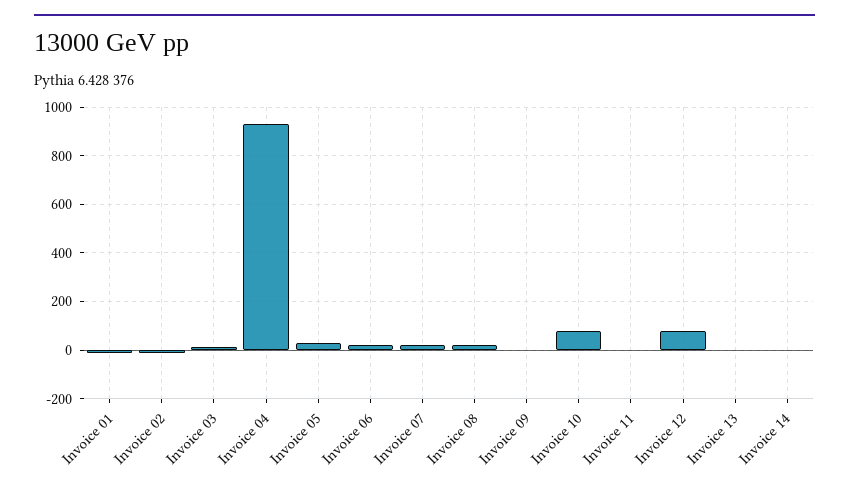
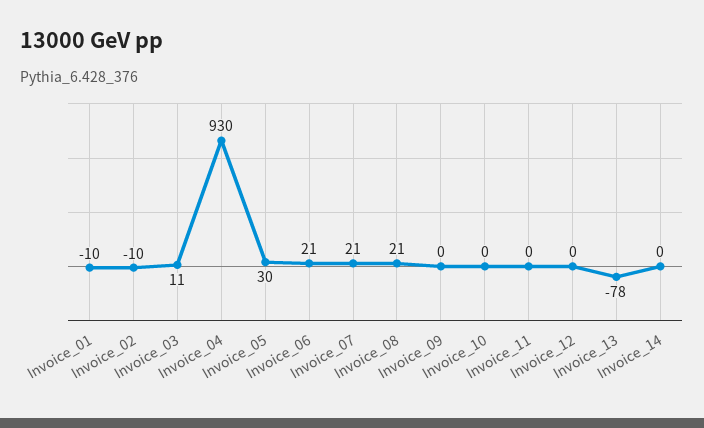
Invoice 10: 75 -> 0
Invoice 12: 75 -> 0
Invoice 13: 0 -> -78

